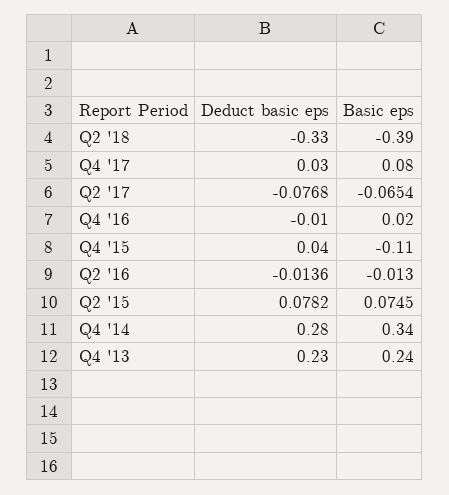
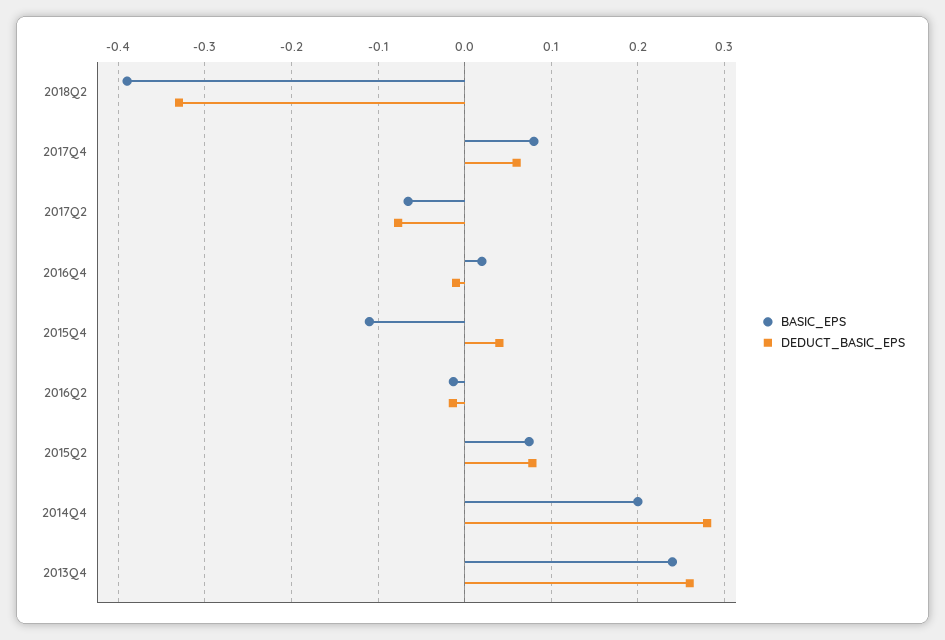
Deduct basic eps, Q4 '17: 0.03 -> 0.06
Basic eps, Q4 '14: 0.34 -> 0.2
Deduct basic eps, Q4 '13: 0.23 -> 0.26

